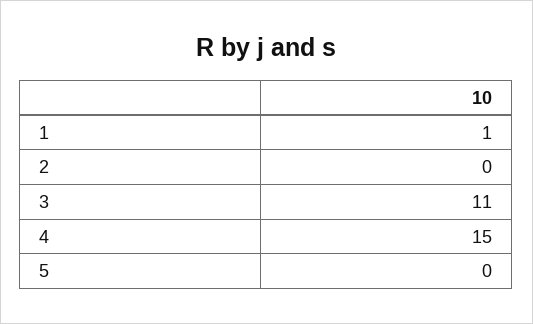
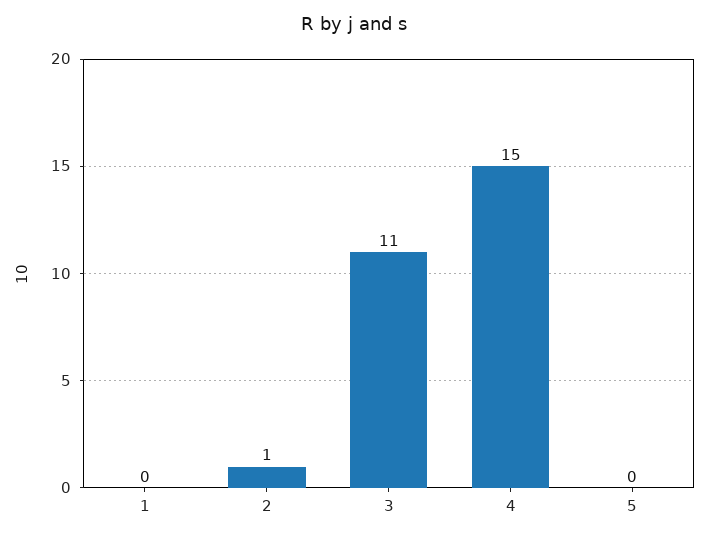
1: 1 -> 0
2: 0 -> 1

